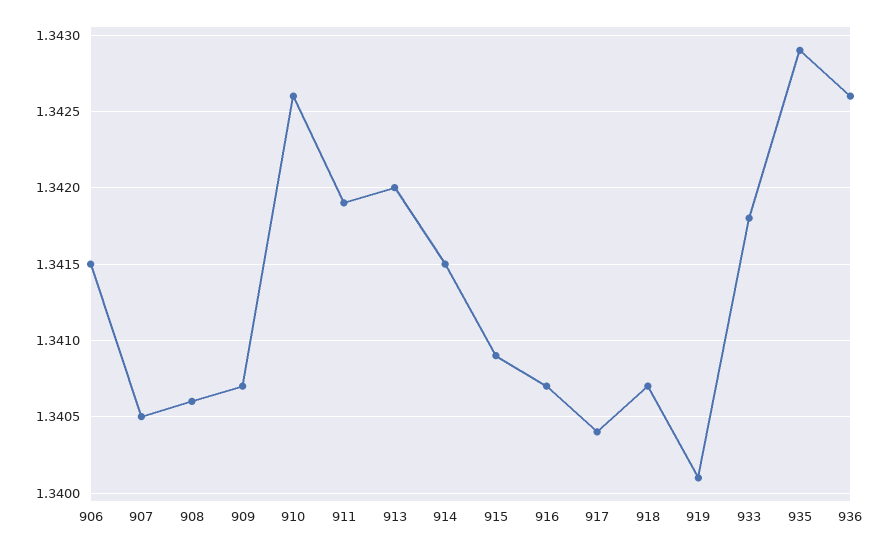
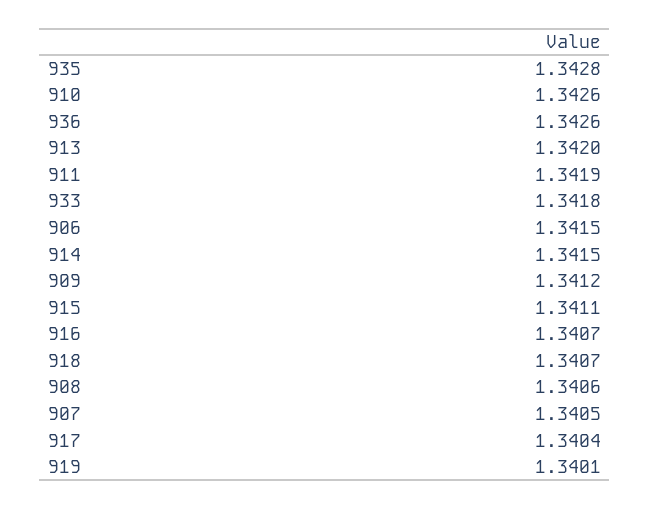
909: 1.3407 -> 1.3412
915: 1.3409 -> 1.3411
935: 1.3429 -> 1.3428

